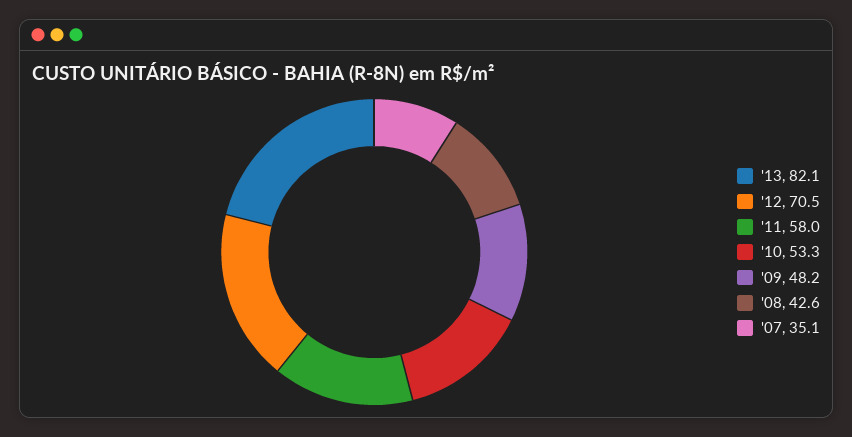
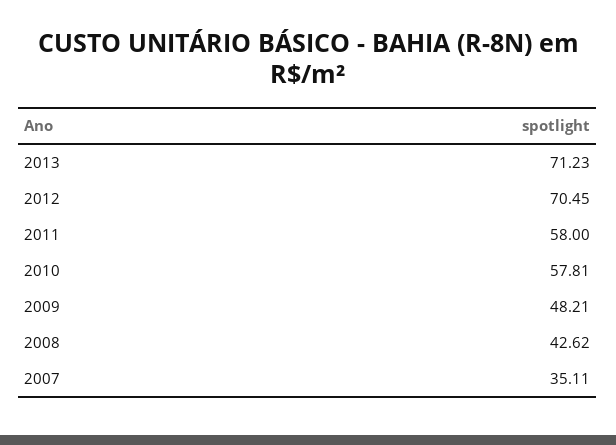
'13: 82.1 -> 71.23
'10: 53.3 -> 57.81

